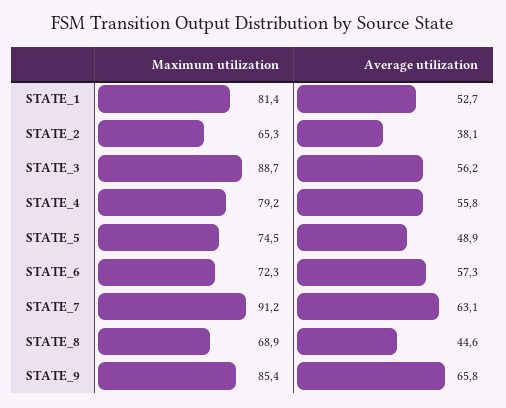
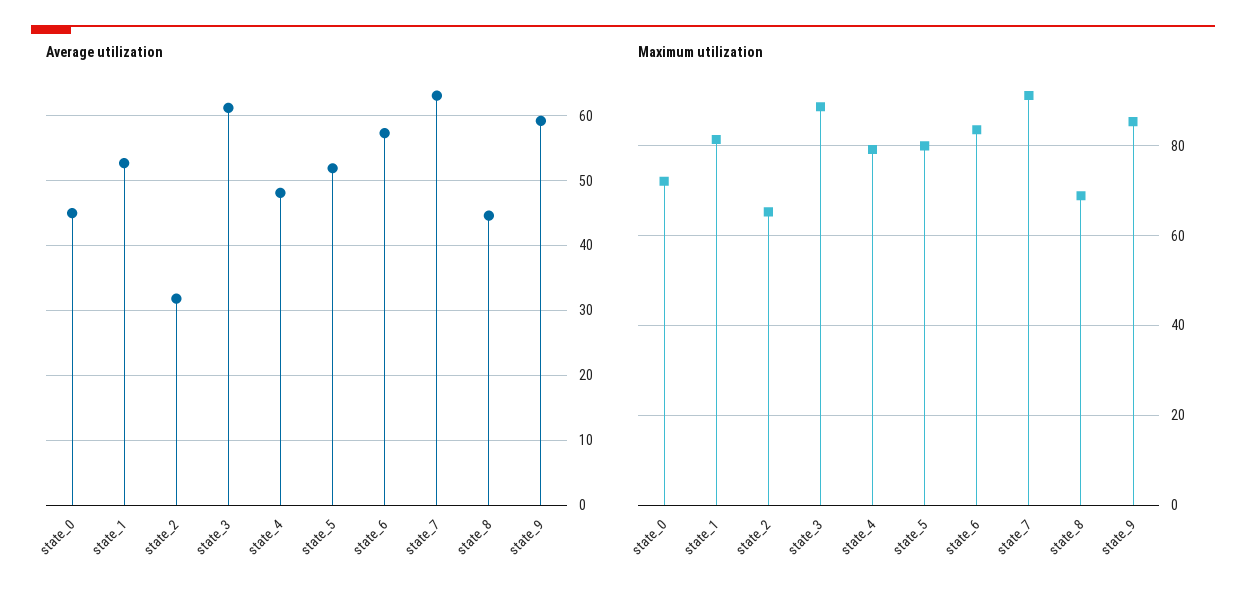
Average utilization, STATE_2: 38.1 -> 32
Average utilization, STATE_3: 56.2 -> 61
Average utilization, STATE_4: 55.8 -> 48
Maximum utilization, STATE_5: 74.5 -> 80
Average utilization, STATE_5: 48.9 -> 52
Maximum utilization, STATE_6: 72.3 -> 84
Average utilization, STATE_9: 65.8 -> 59
Average utilization, state_0: none -> 45
Maximum utilization, state_0: none -> 72

